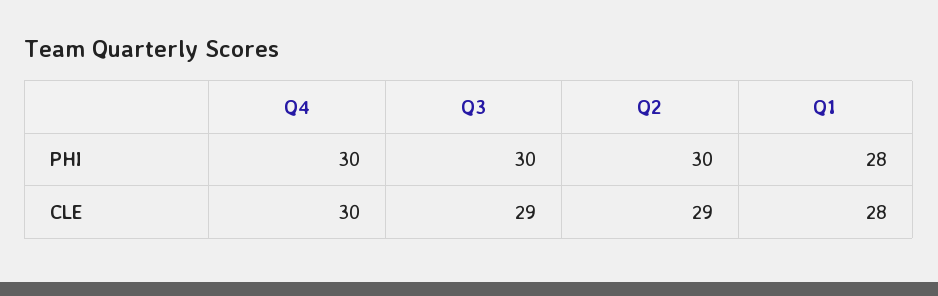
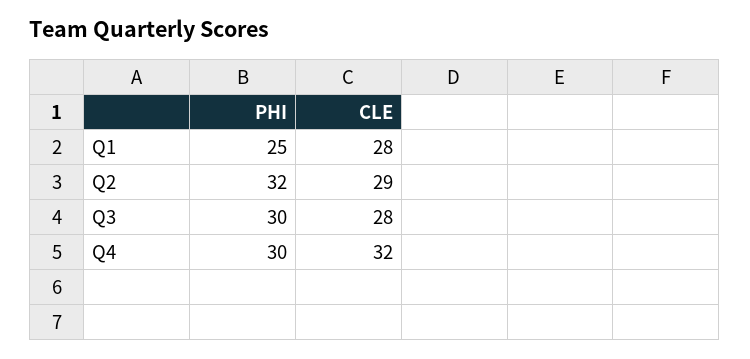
Q2, PHI: 30 -> 32
Q1, PHI: 28 -> 25
Q4, CLE: 30 -> 32
Q3, CLE: 29 -> 28

